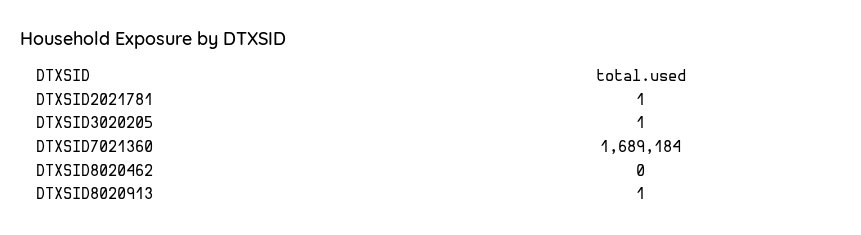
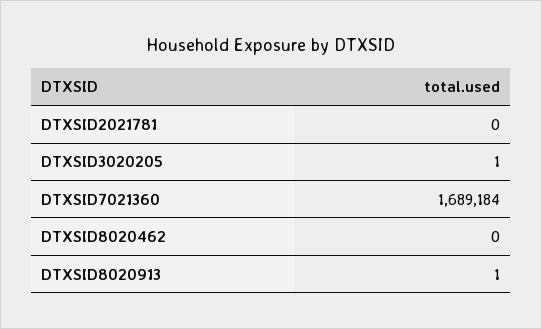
DTXSID2021781: 1 -> 0

